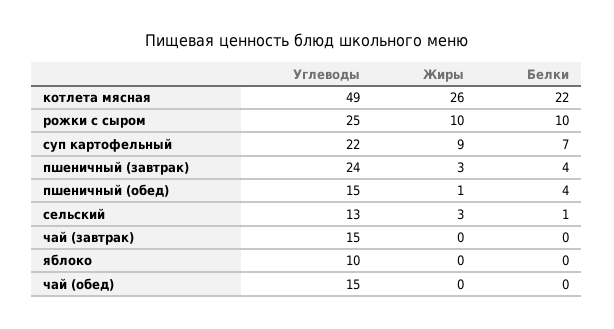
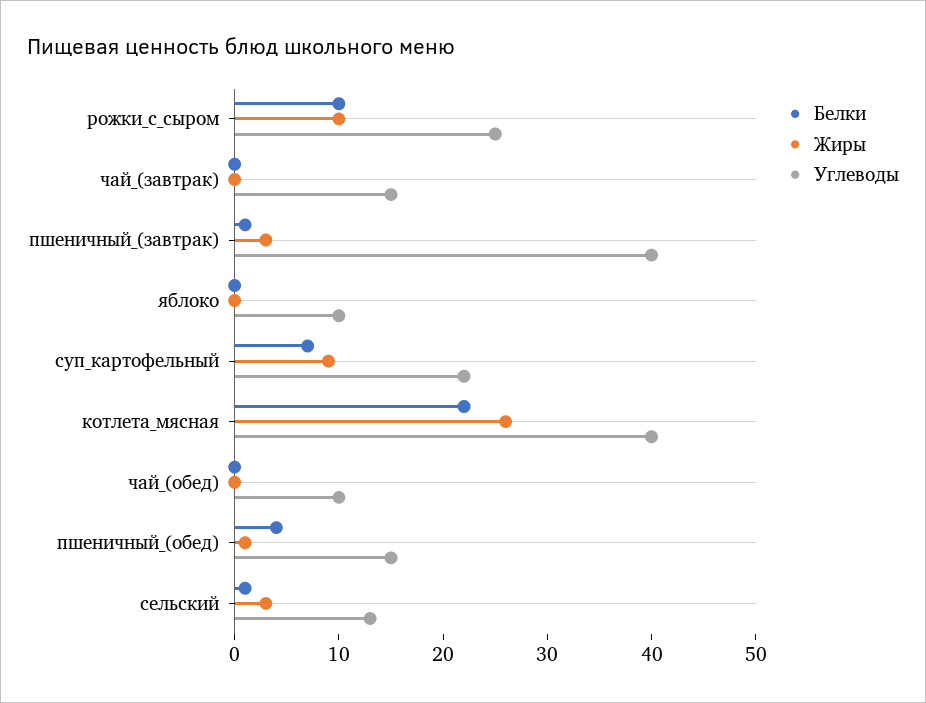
Углеводы, котлета мясная: 49 -> 40
Углеводы, пшеничный (завтрак): 24 -> 40
Белки, пшеничный (завтрак): 4 -> 1
Углеводы, чай (обед): 15 -> 10

